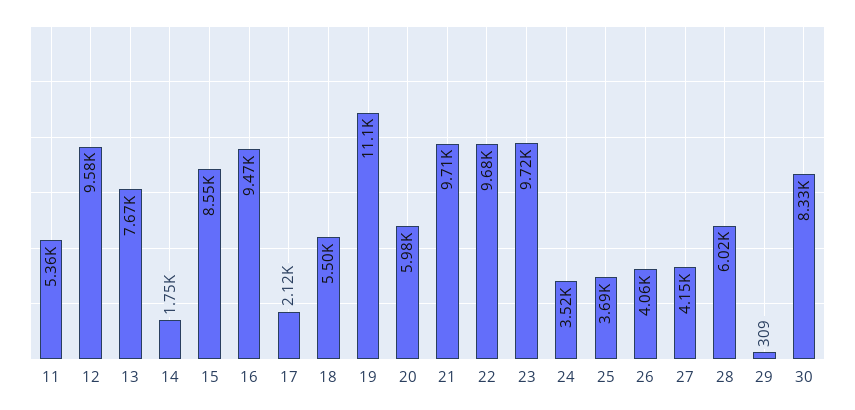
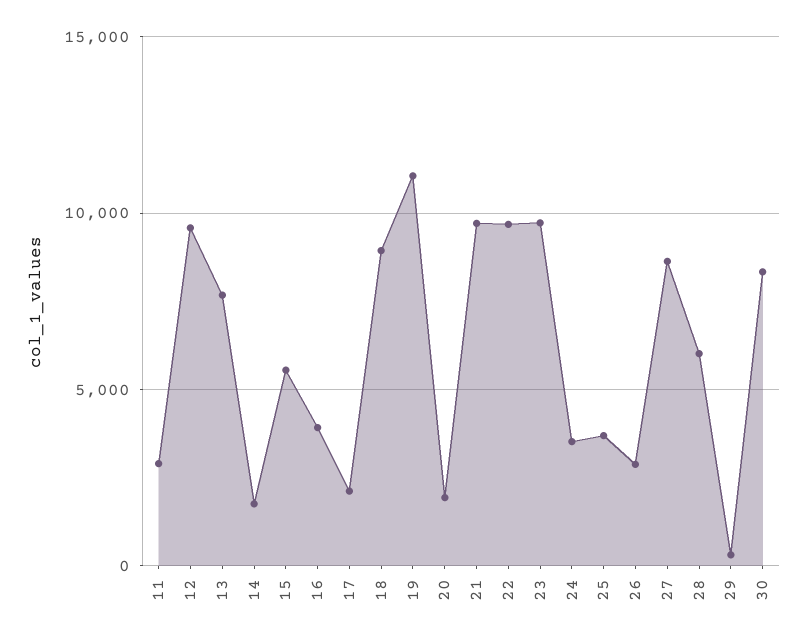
11: 5360 -> 3000
15: 8550 -> 5500
16: 9470 -> 4000
18: 5500 -> 9000
20: 5980 -> 2000
26: 4060 -> 3000
27: 4150 -> 8500

